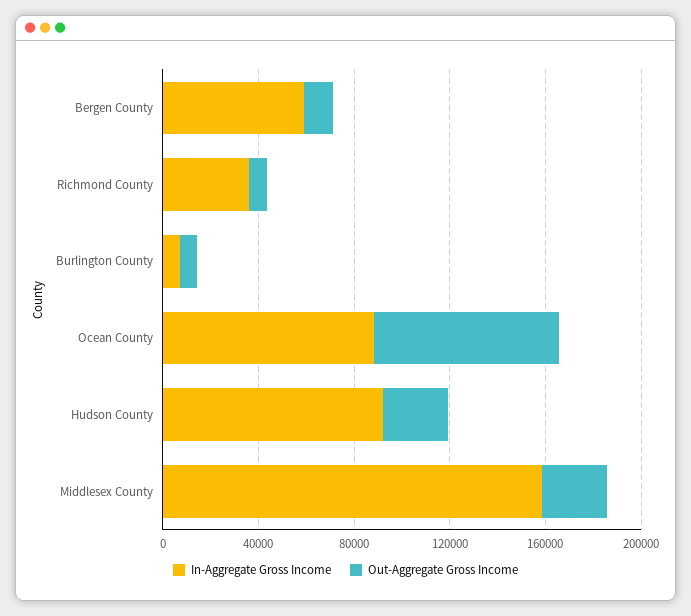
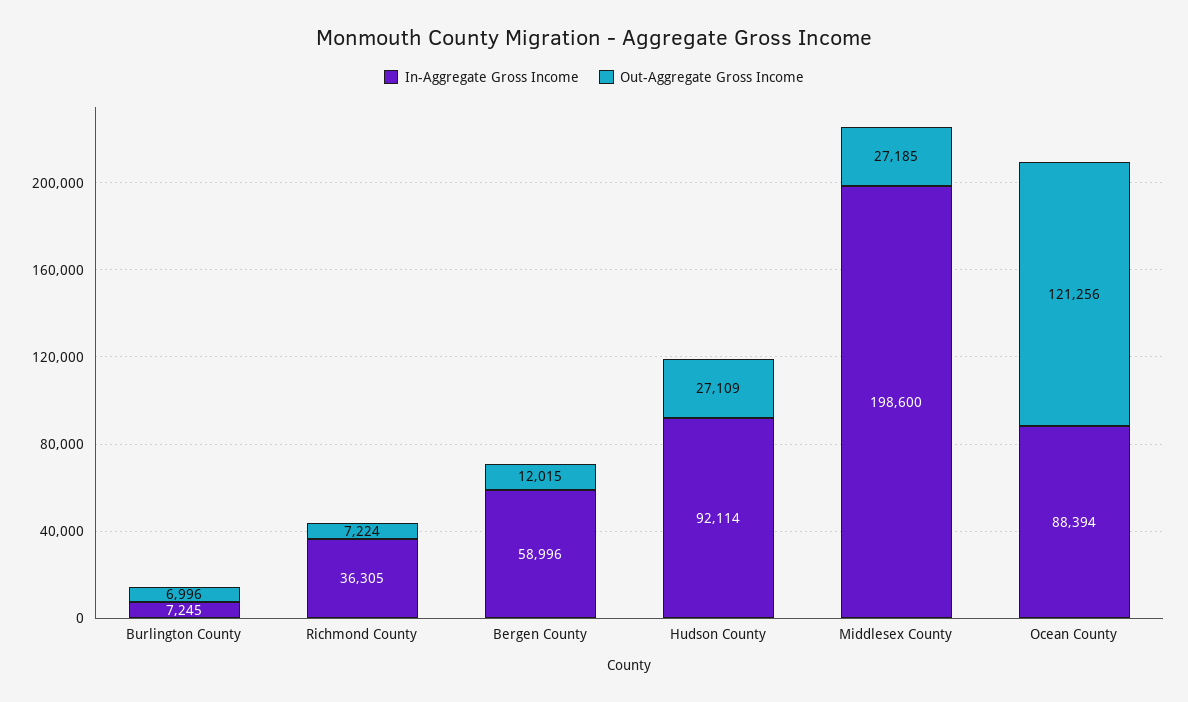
Out-Aggregate Gross Income, Ocean County: 80000 -> 121256
In-Aggregate Gross Income, Middlesex County: 160000 -> 198600

